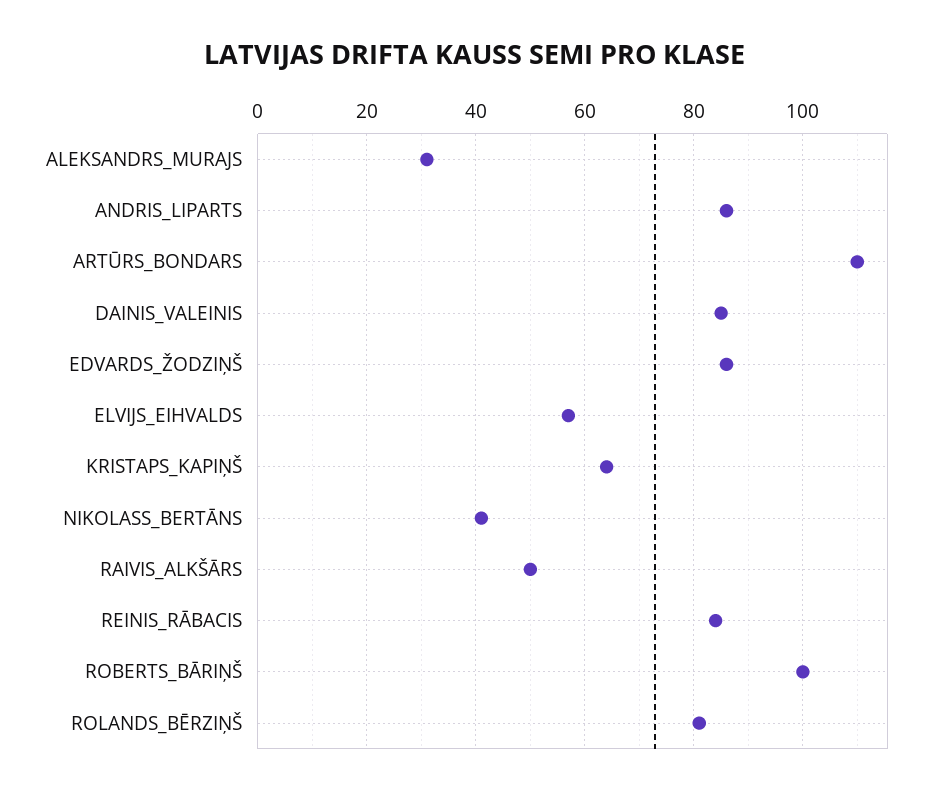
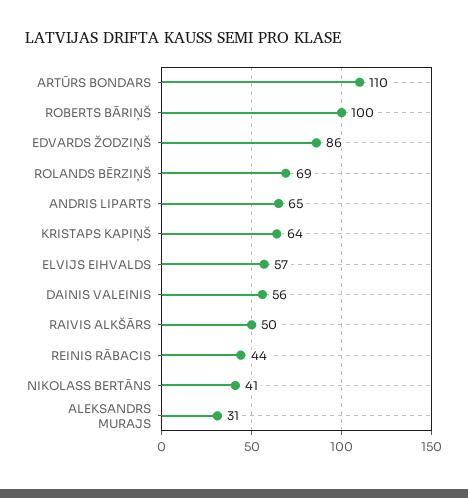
ANDRIS_LIPARTS: 85 -> 65
DAINIS_VALEINIS: 85 -> 56
REINIS_RĀBACIS: 85 -> 44
ROLANDS_BĒRZIŅŠ: 80 -> 69

